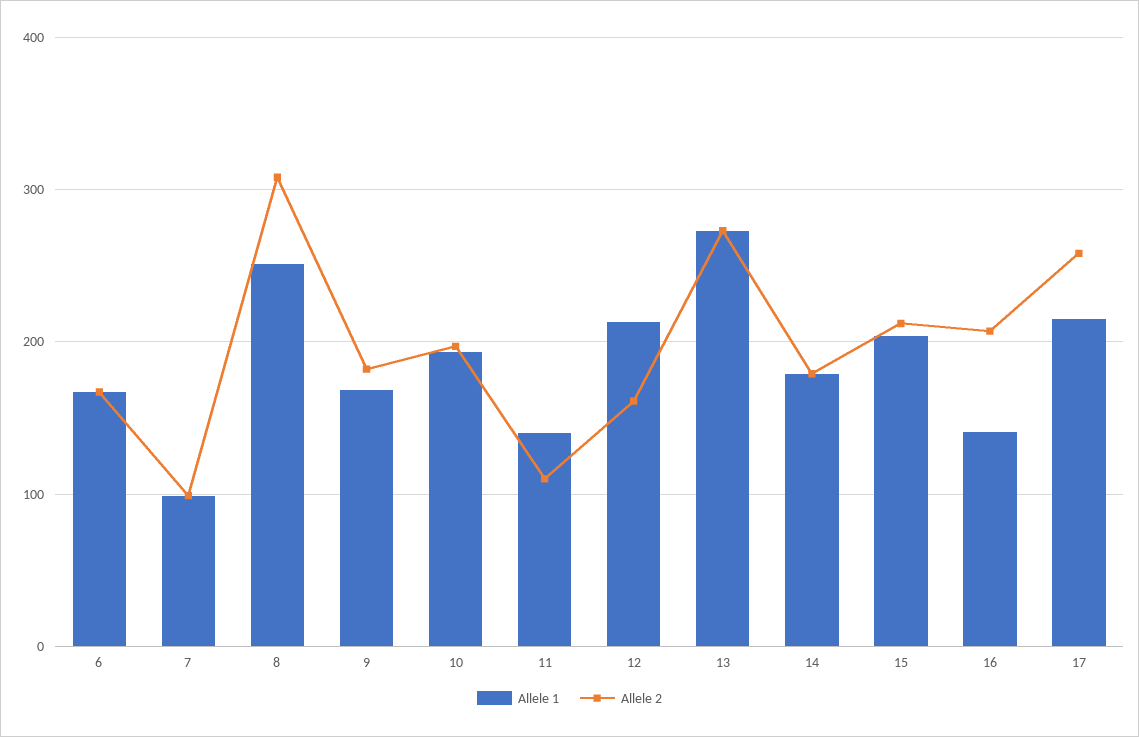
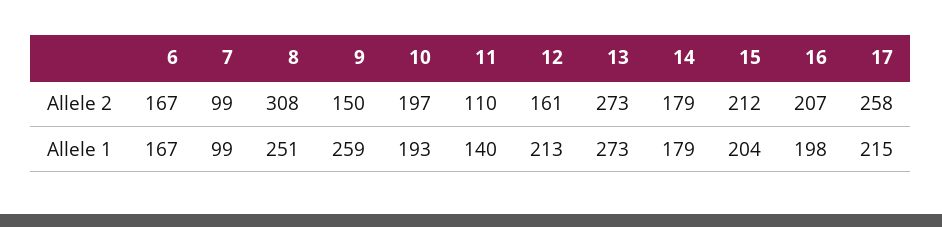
Allele 1, 9: 170 -> 259
Allele 2, 9: 180 -> 150
Allele 1, 16: 140 -> 198

